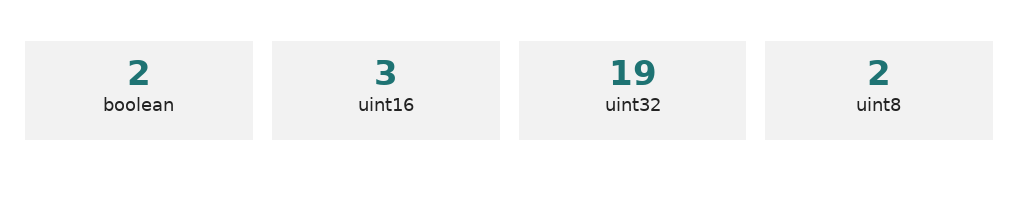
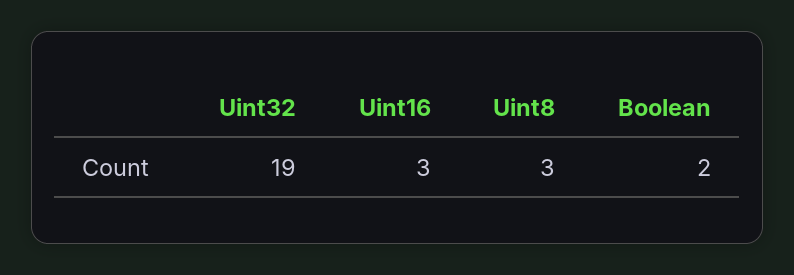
uint8: 2 -> 3

